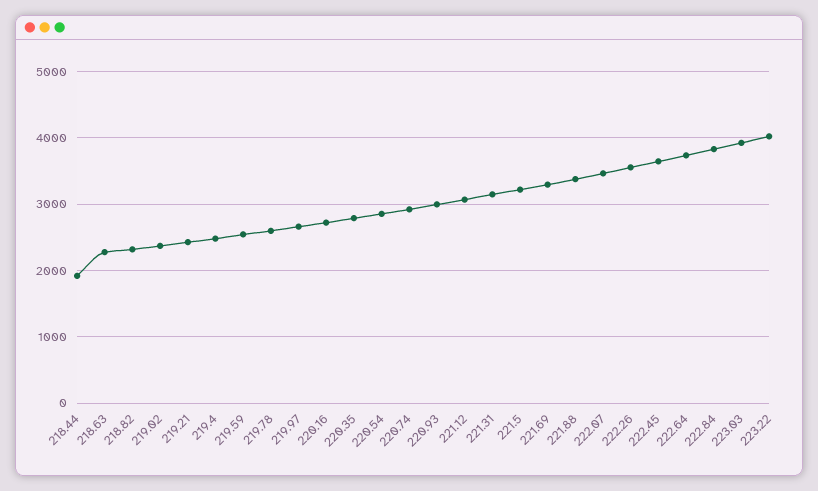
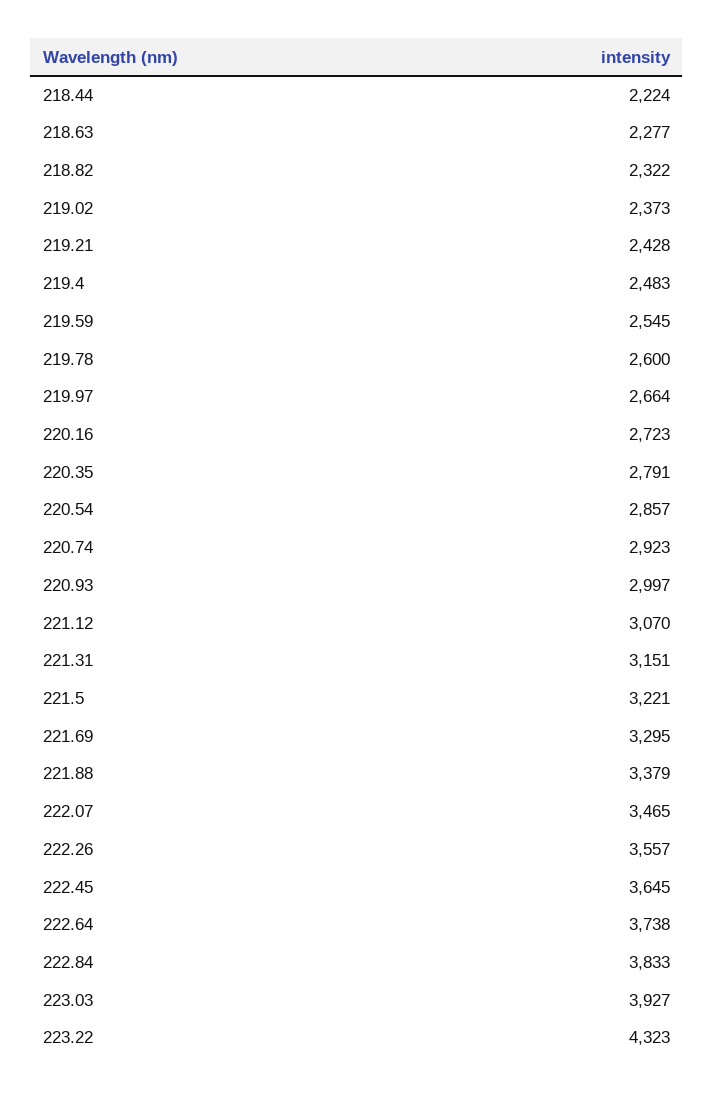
218.44: 1900 -> 2224
223.22: 4000 -> 4323

